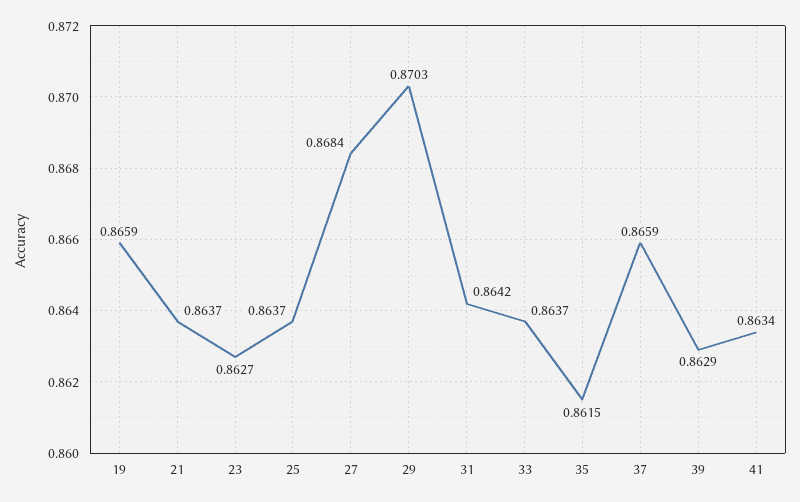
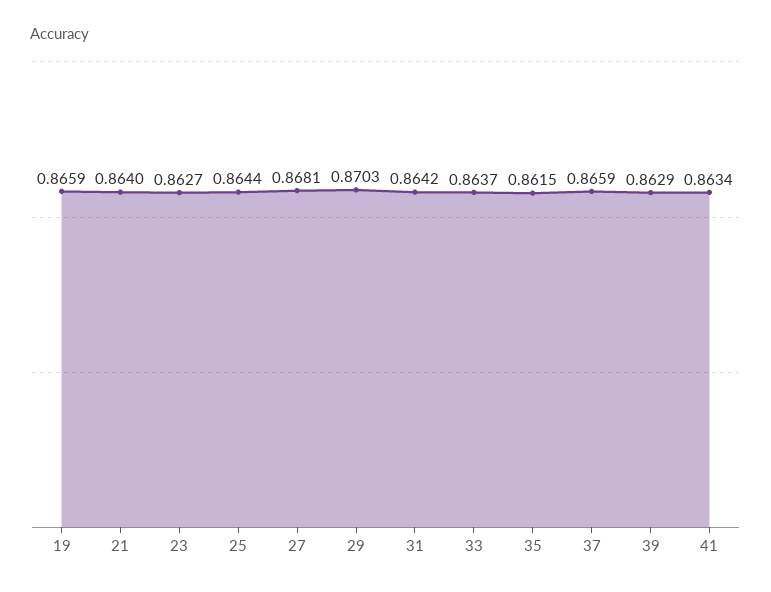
21: 0.8637 -> 0.864
25: 0.8637 -> 0.8644
27: 0.8684 -> 0.8681

